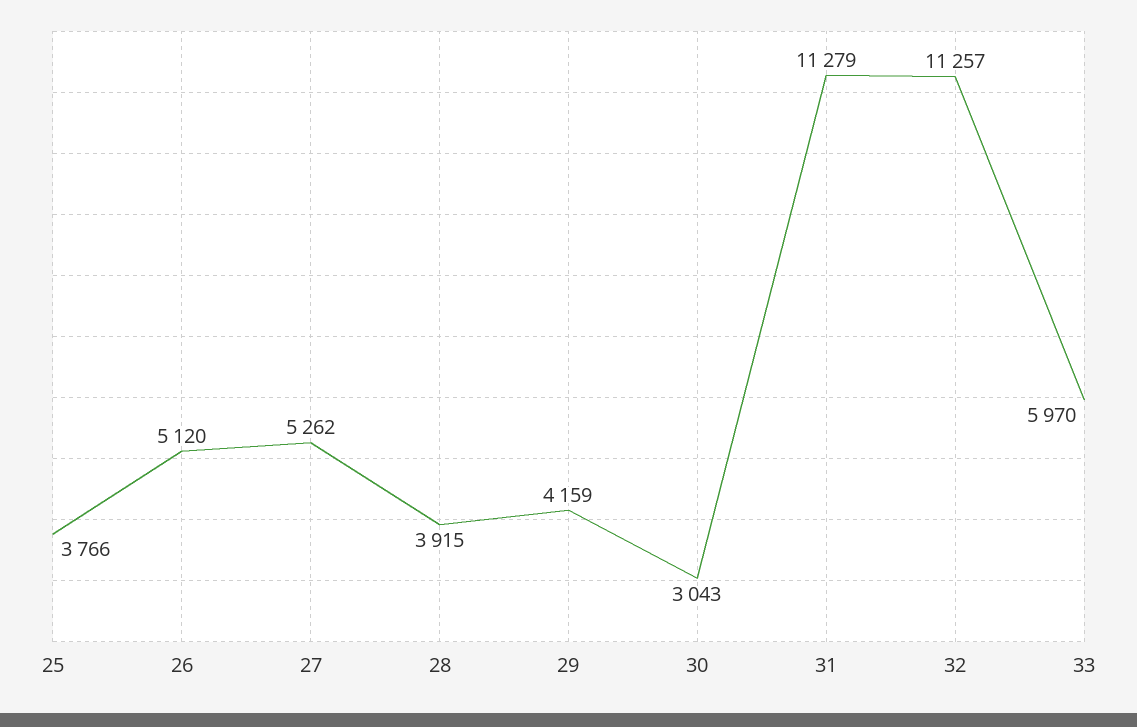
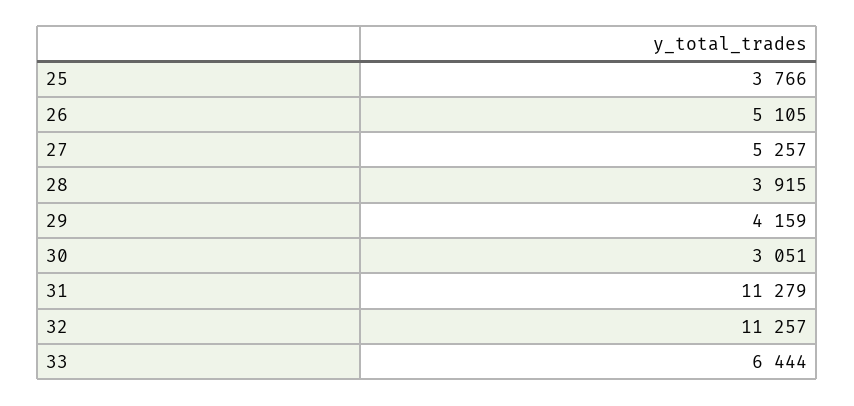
26: 5120 -> 5105
27: 5262 -> 5257
30: 3043 -> 3051
33: 5970 -> 6444

